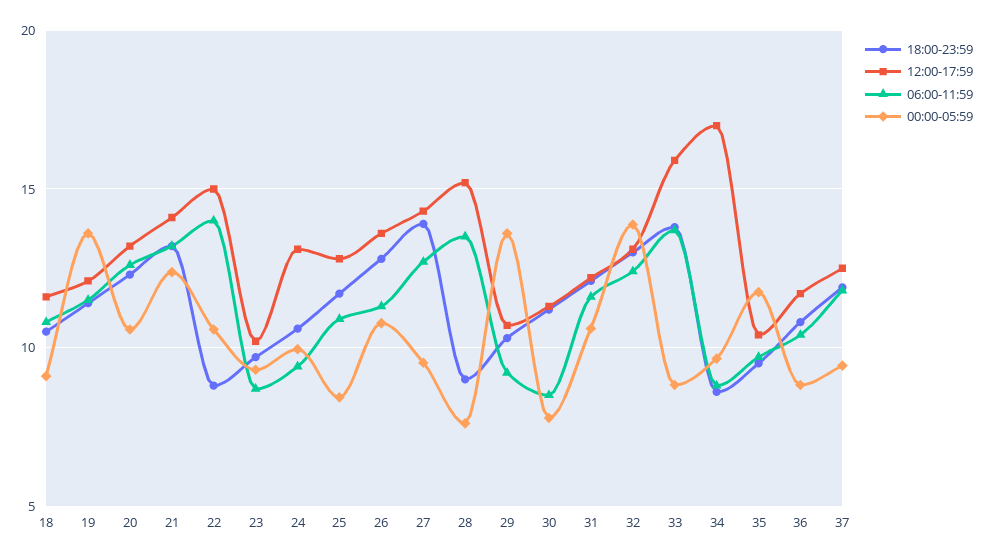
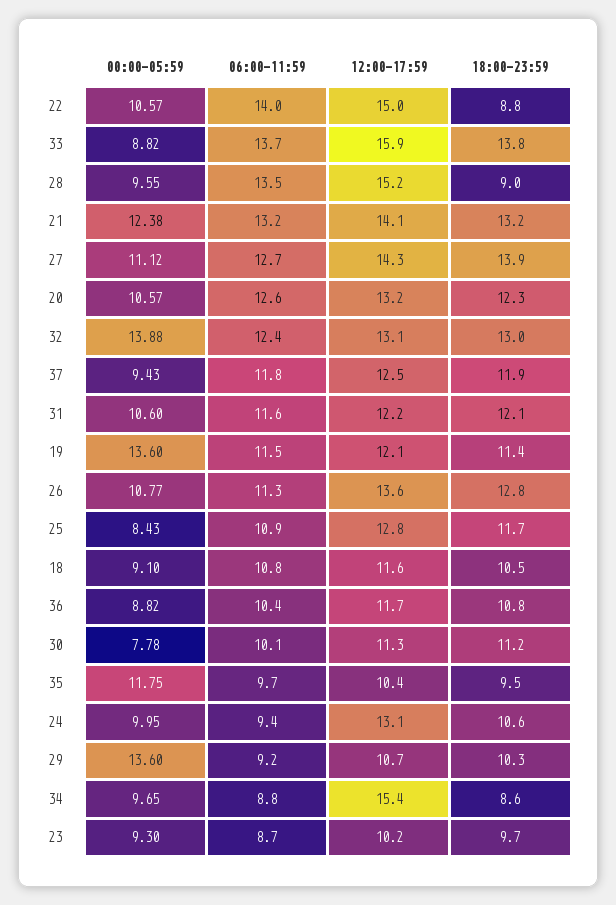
00:00-05:59, 27: 9.5 -> 11.12
00:00-05:59, 28: 7.5 -> 9.55
06:00-11:59, 30: 8.5 -> 10.1
12:00-17:59, 34: 17 -> 15.4

